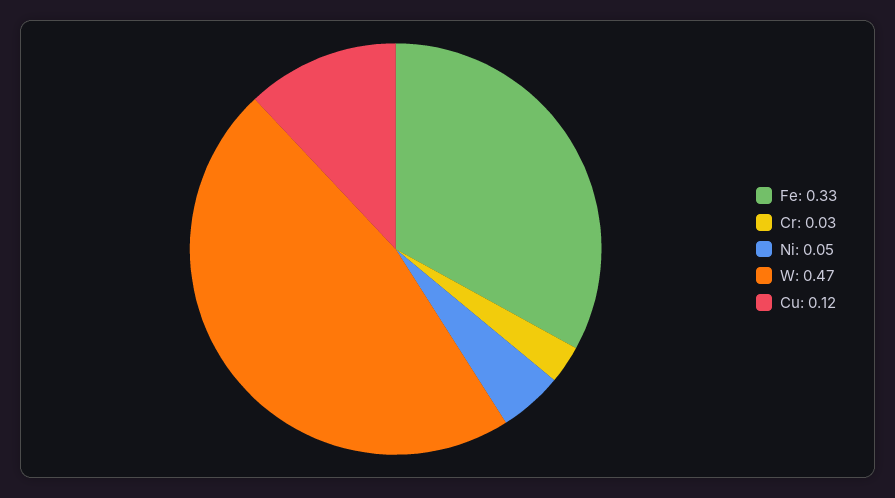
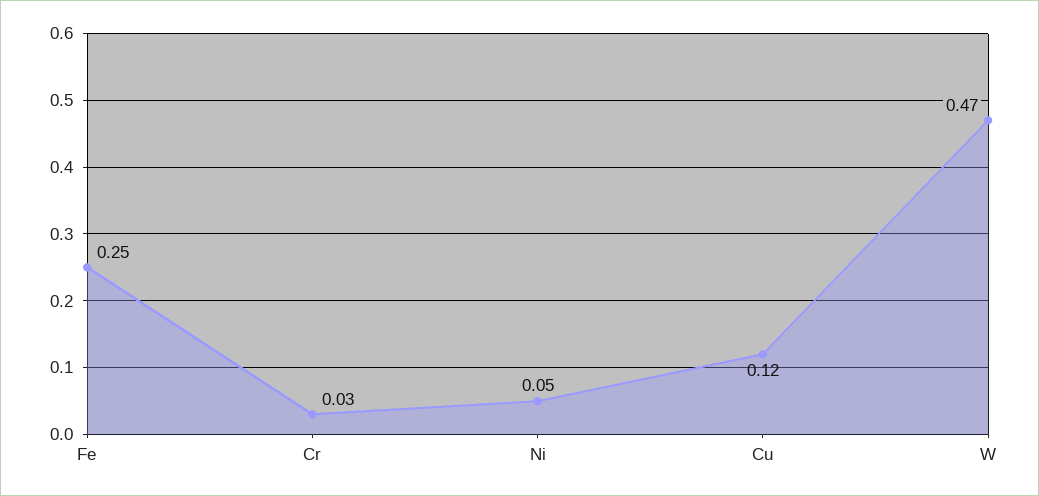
Fe: 0.33 -> 0.25

